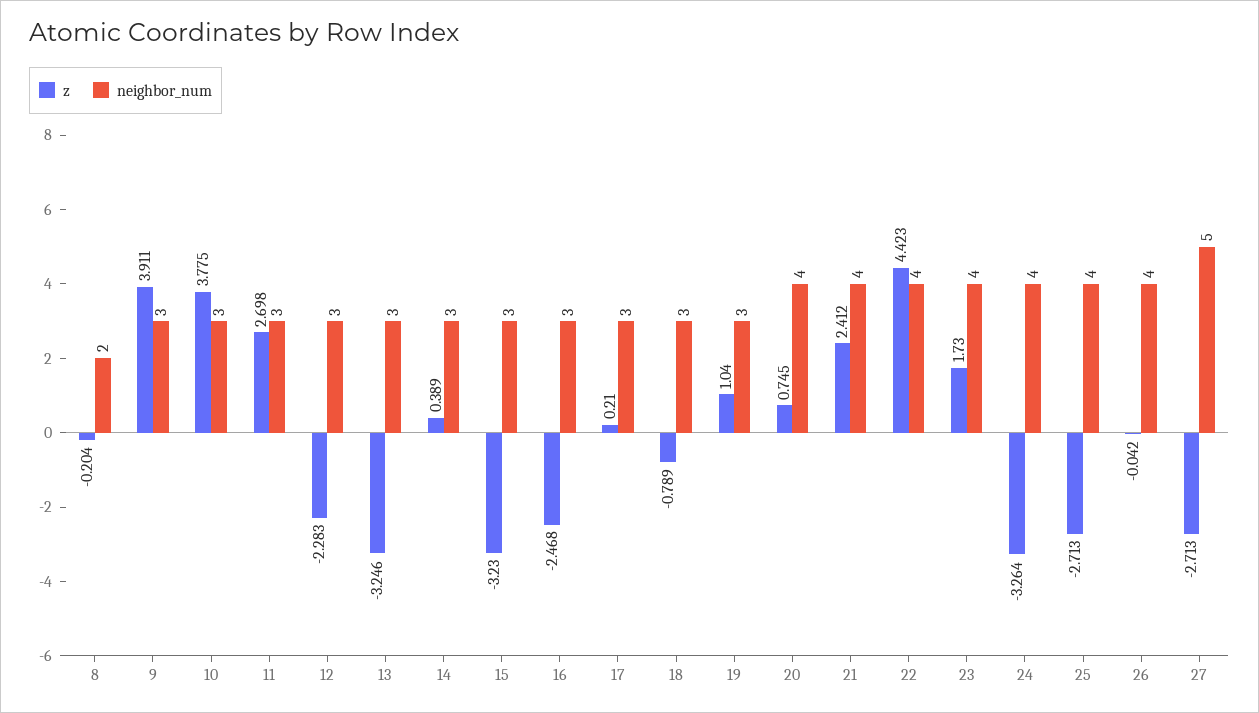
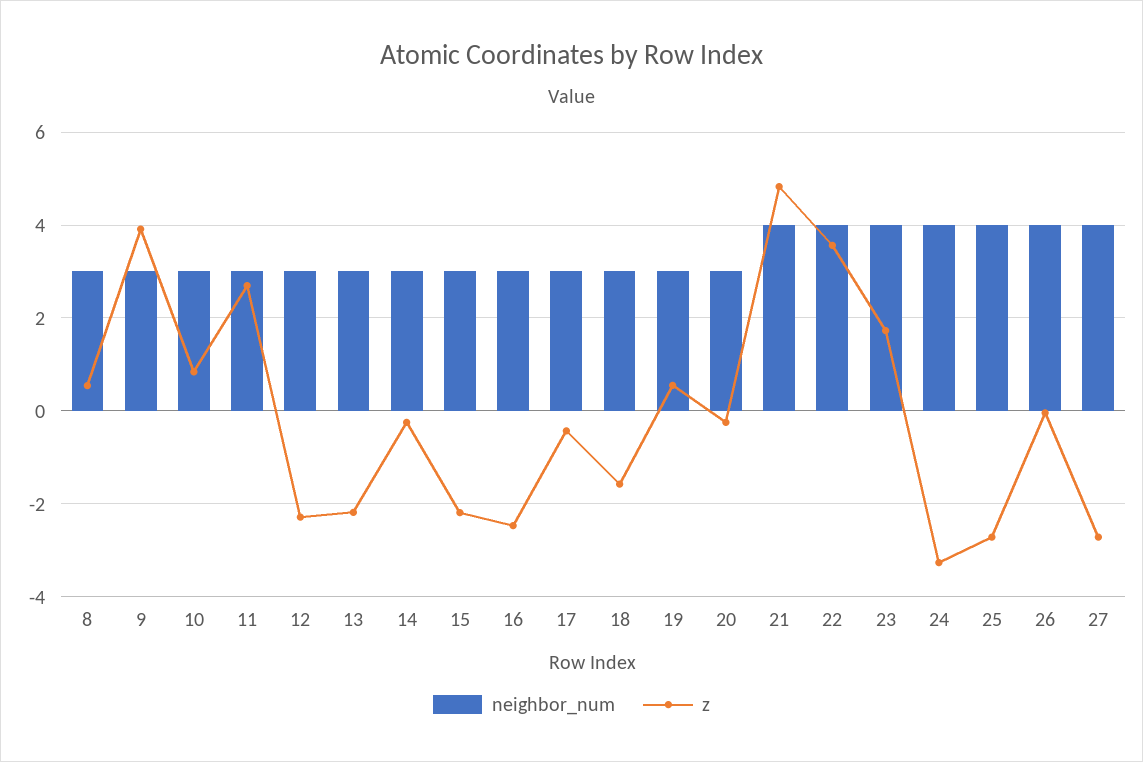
z, 8: -0.204 -> 0.6
neighbor_num, 8: 2 -> 3
z, 10: 3.775 -> 0.8
z, 13: -3.246 -> -2.2
z, 14: 0.389 -> -0.2
z, 15: -3.23 -> -2.2
z, 17: 0.21 -> -0.4
z, 18: -0.789 -> -1.6
z, 19: 1.04 -> 0.6
z, 20: 0.745 -> -0.2
neighbor_num, 20: 4 -> 3
z, 21: 2.412 -> 4.8
z, 22: 4.423 -> 3.6
neighbor_num, 27: 5 -> 4

